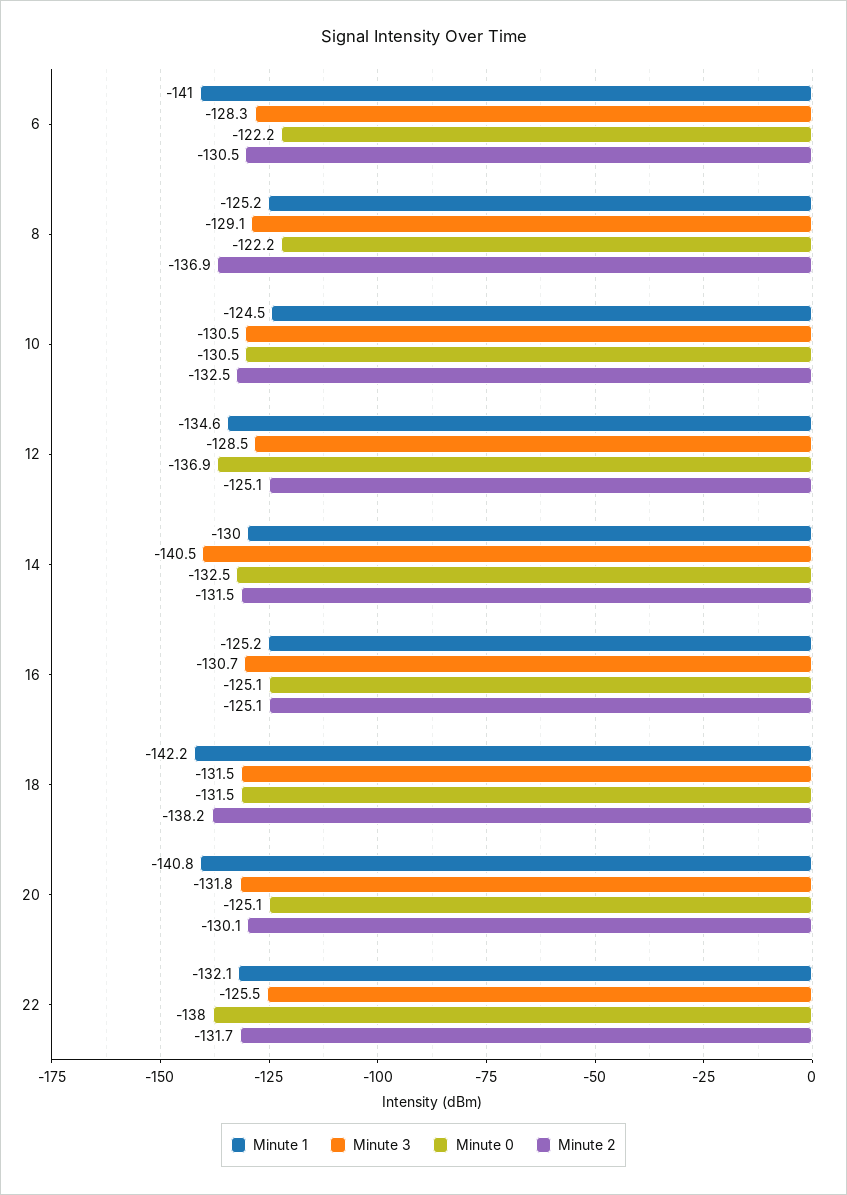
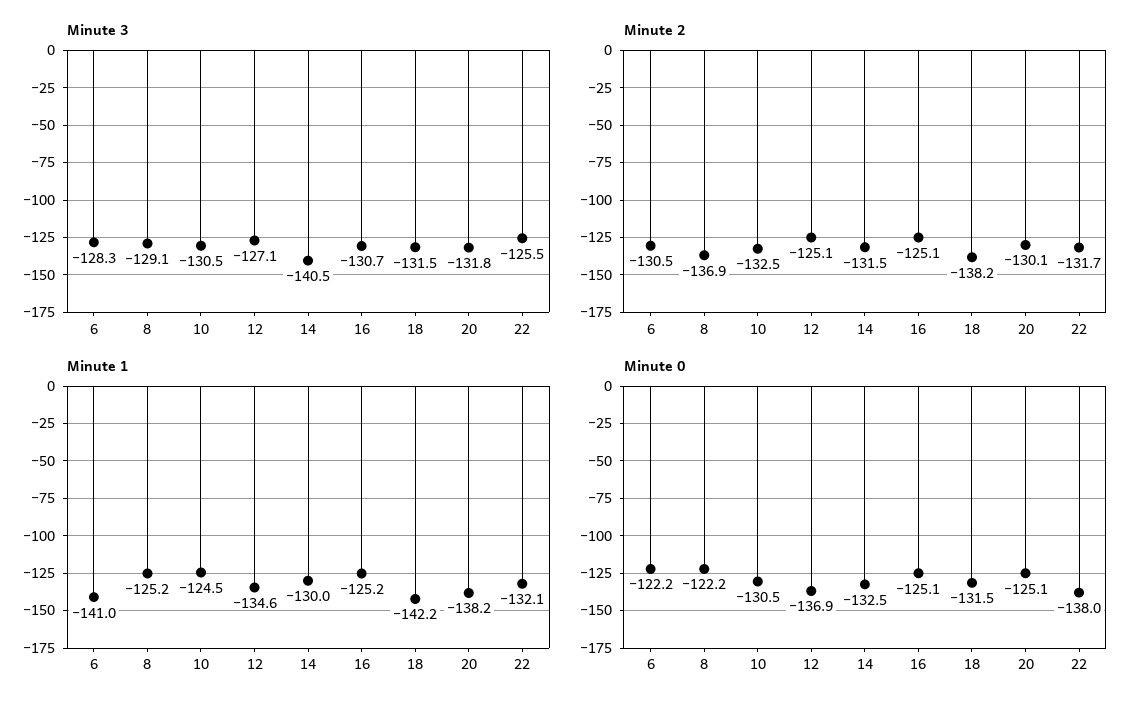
Minute 3, 12: -128.5 -> -127.1
Minute 1, 20: -140.8 -> -138.2

